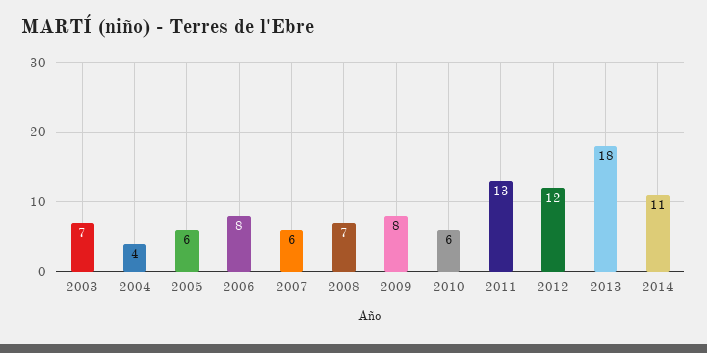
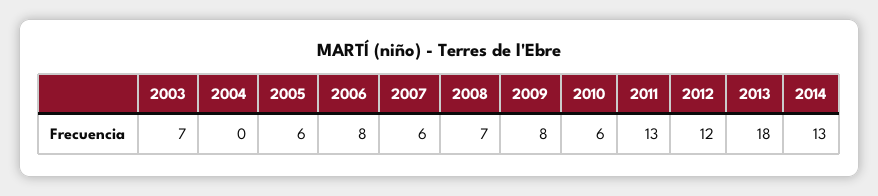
2004: 4 -> 0
2014: 11 -> 13

